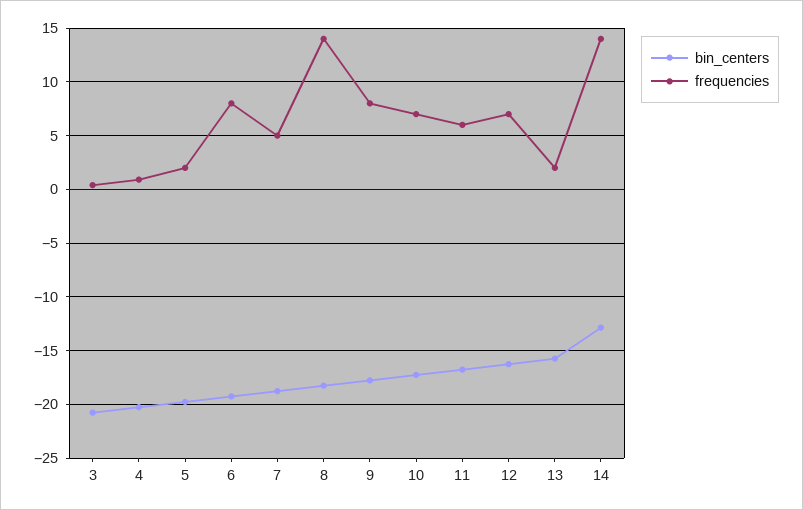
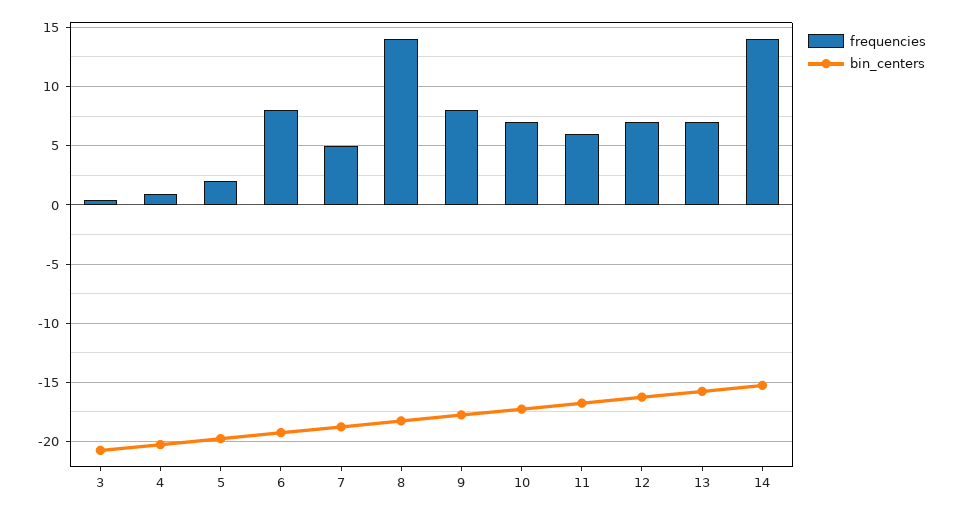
frequencies, 13: 2 -> 7
bin_centers, 14: -13 -> -15

